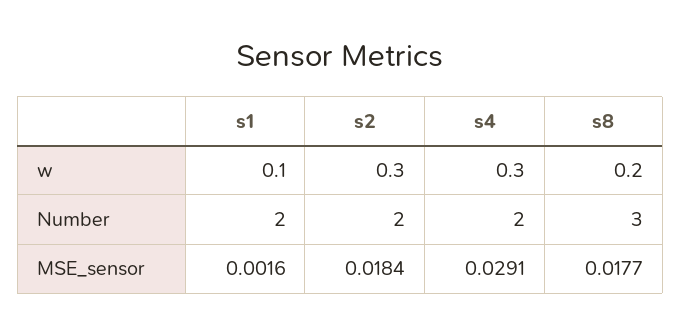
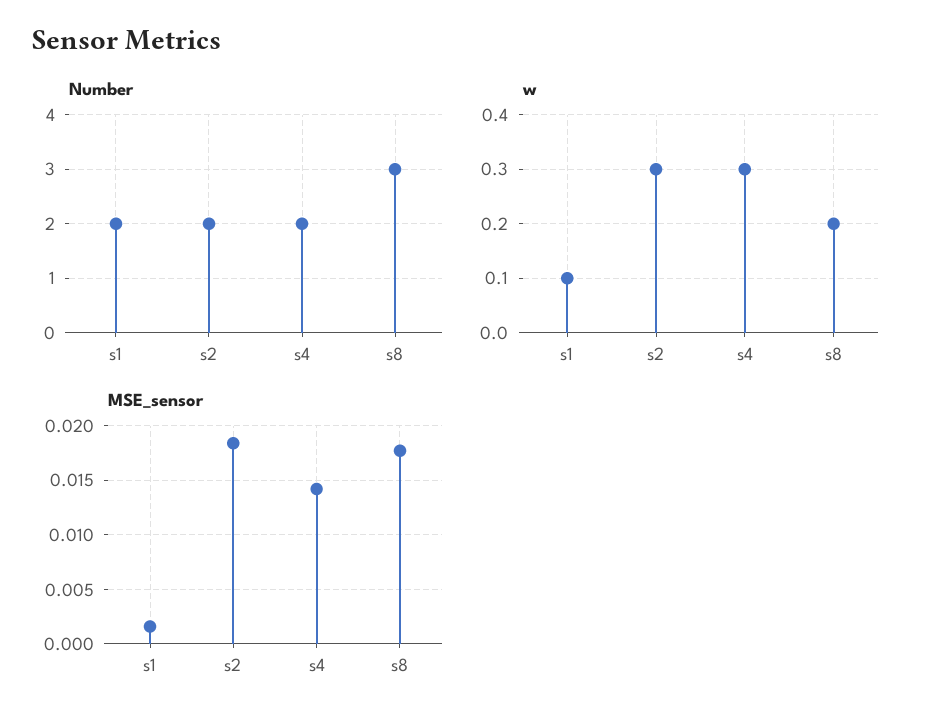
MSE_sensor, s4: 0.0291 -> 0.014

